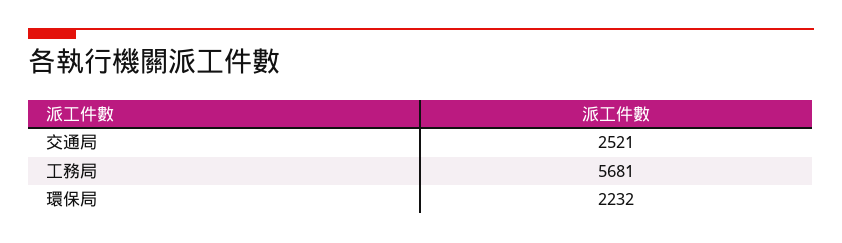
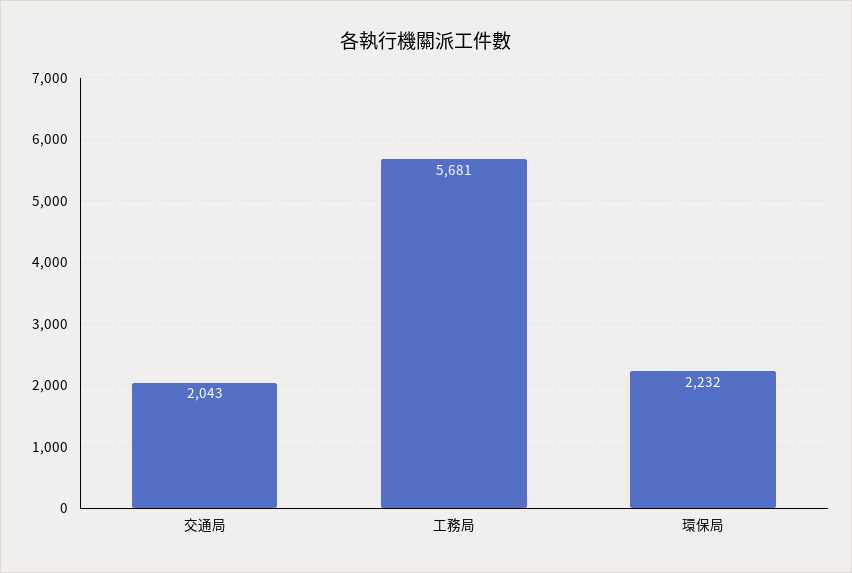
交通局: 2521 -> 2043

